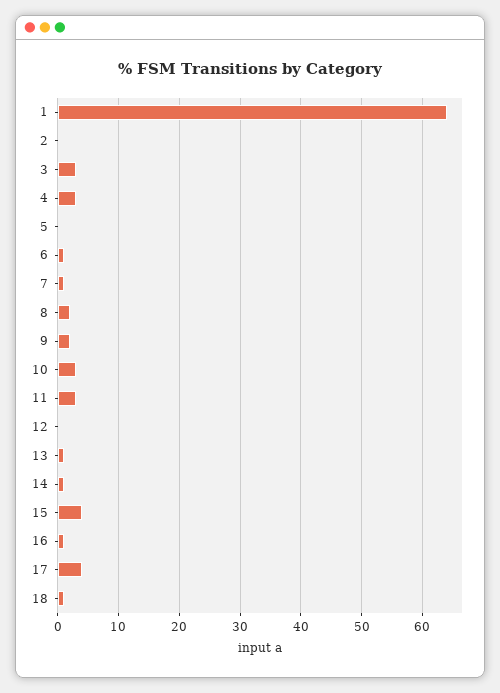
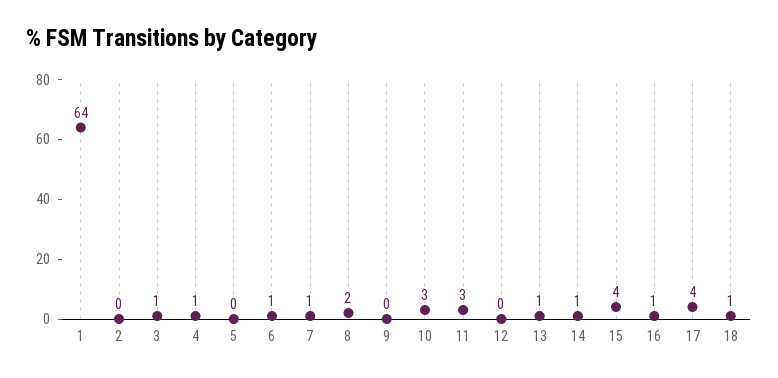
3: 3 -> 1
4: 3 -> 1
9: 2 -> 0

